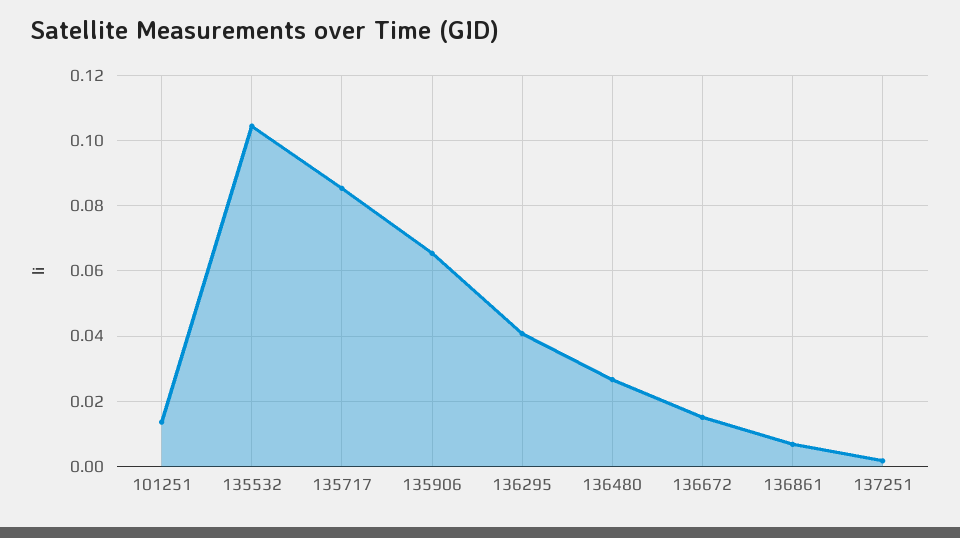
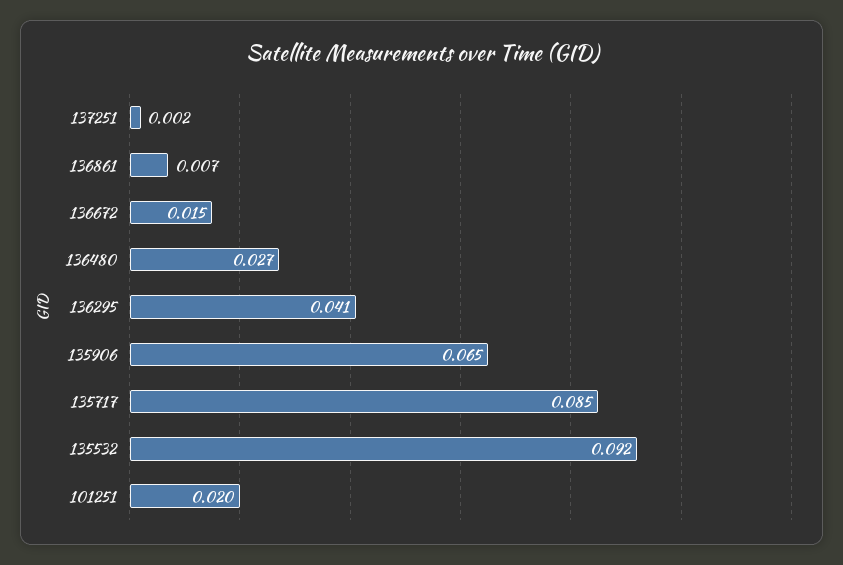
101251: 0.014 -> 0.02
135532: 0.104 -> 0.092

